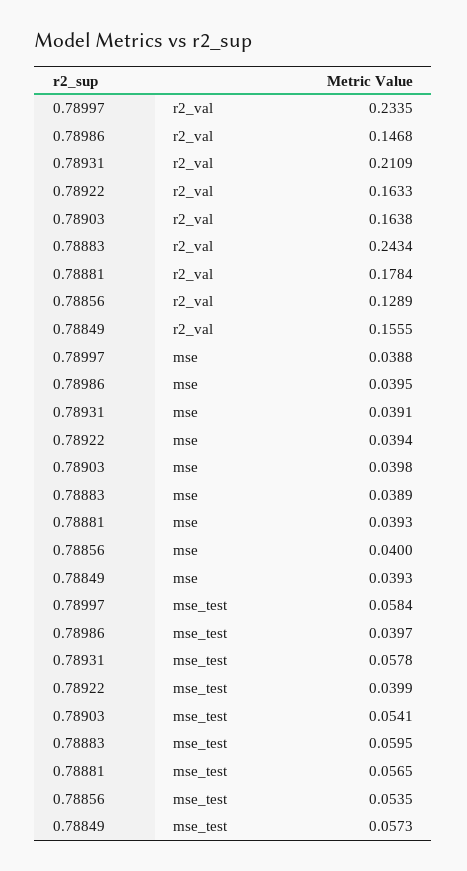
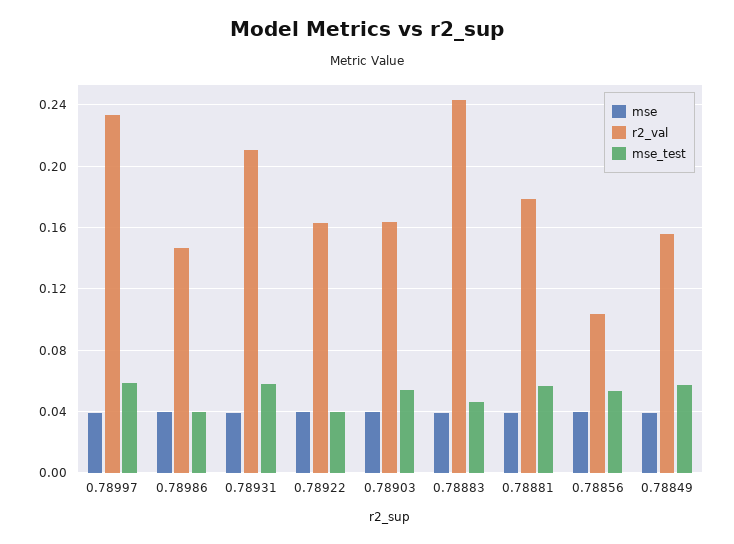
r2_val, 0.78856: 0.1289 -> 0.105
mse_test, 0.78883: 0.0595 -> 0.045

